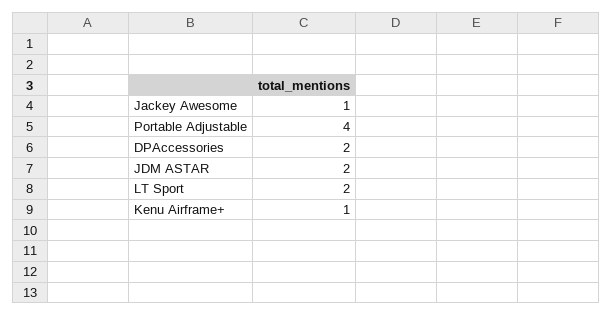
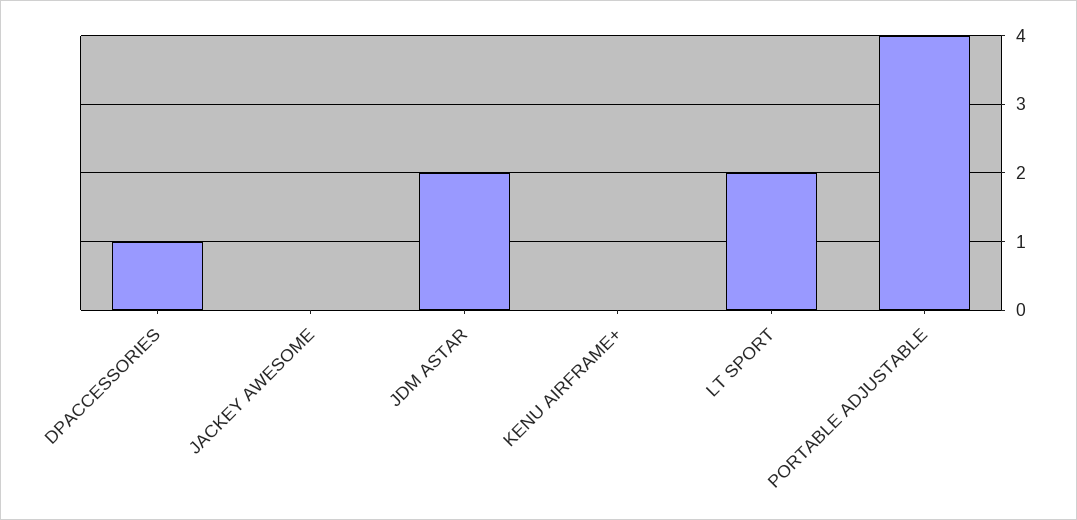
Jackey Awesome: 1 -> 0
DPAccessories: 2 -> 1
Kenu Airframe+: 1 -> 0

